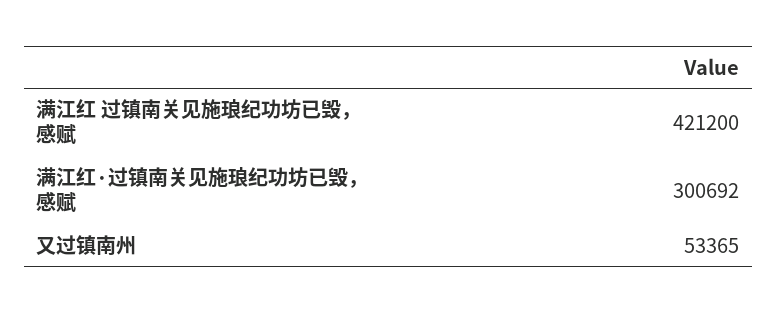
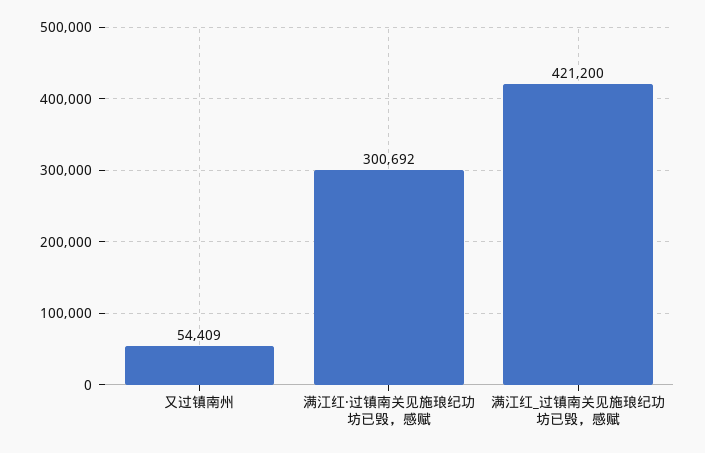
又过镇南州: 53365 -> 54409

